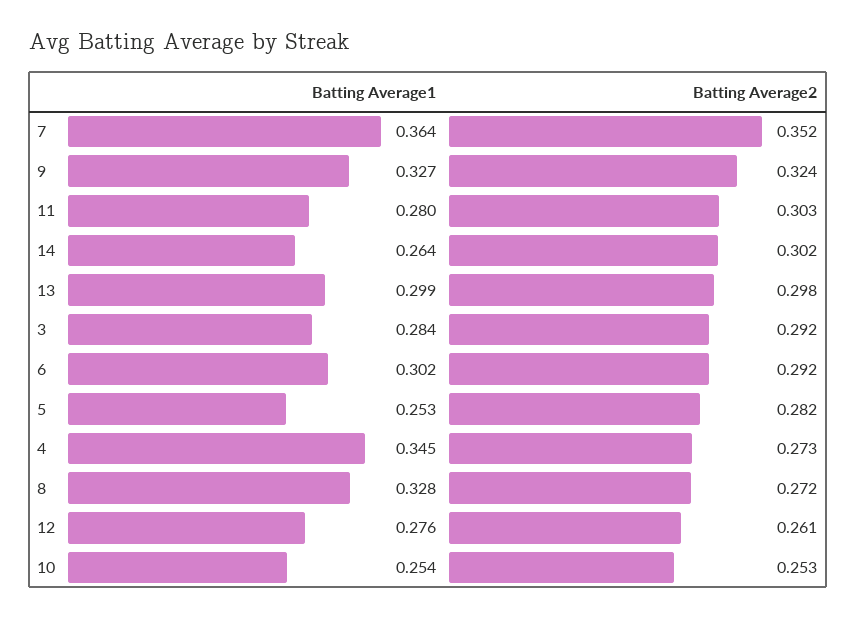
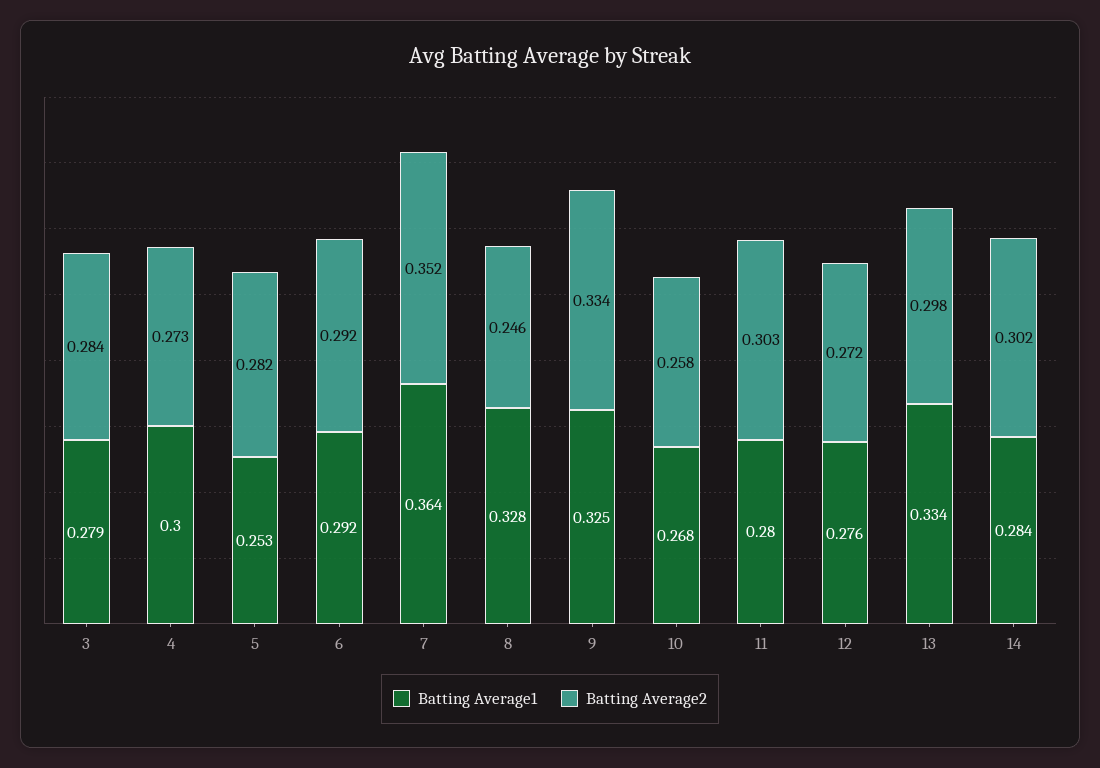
Batting Average1, 9: 0.327 -> 0.325
Batting Average2, 9: 0.324 -> 0.334
Batting Average1, 14: 0.264 -> 0.284
Batting Average1, 13: 0.299 -> 0.334
Batting Average1, 3: 0.284 -> 0.279
Batting Average2, 3: 0.292 -> 0.284
Batting Average1, 6: 0.302 -> 0.292
Batting Average1, 4: 0.345 -> 0.3
Batting Average2, 8: 0.272 -> 0.246
Batting Average2, 12: 0.261 -> 0.272
Batting Average1, 10: 0.254 -> 0.268
Batting Average2, 10: 0.253 -> 0.258

